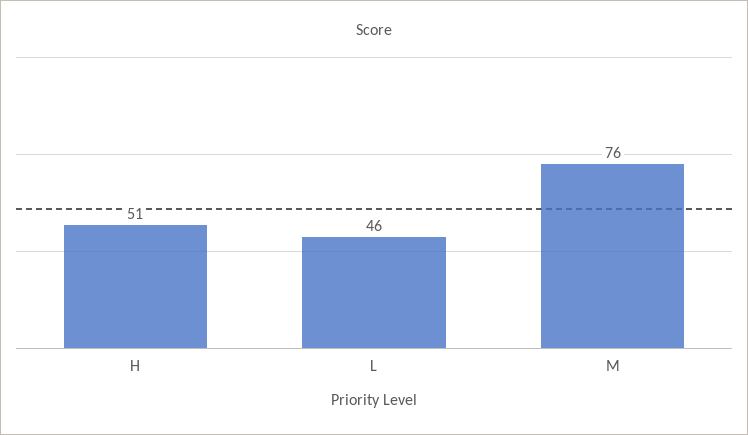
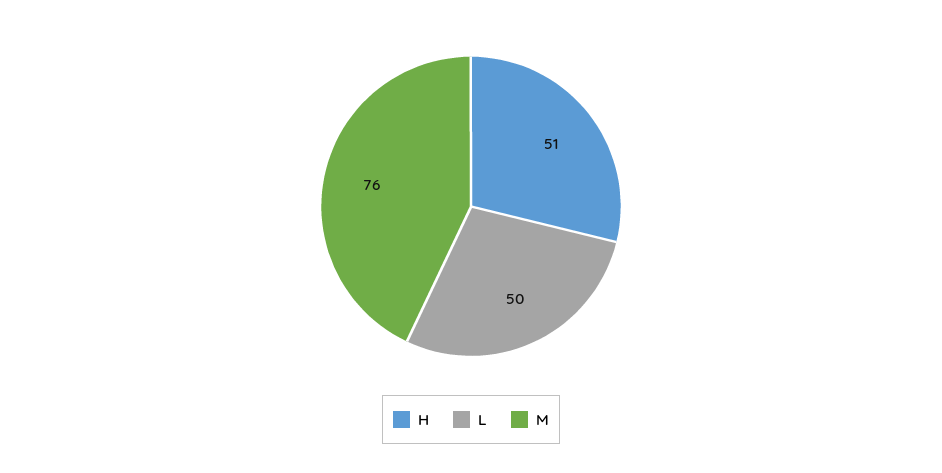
L: 46 -> 50

